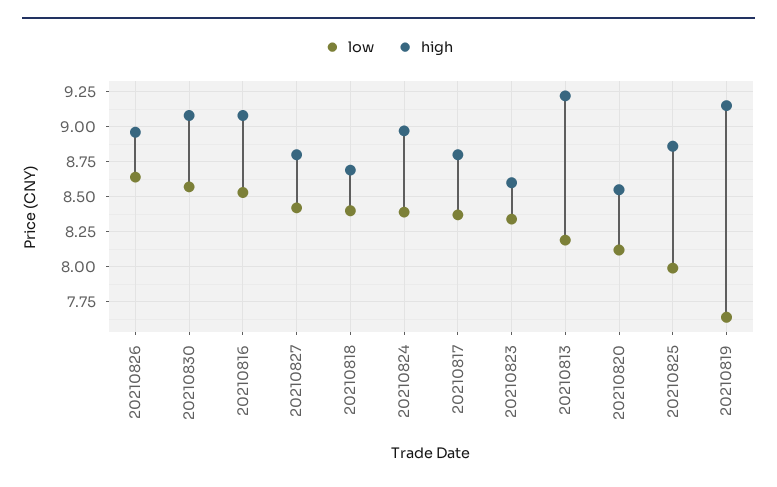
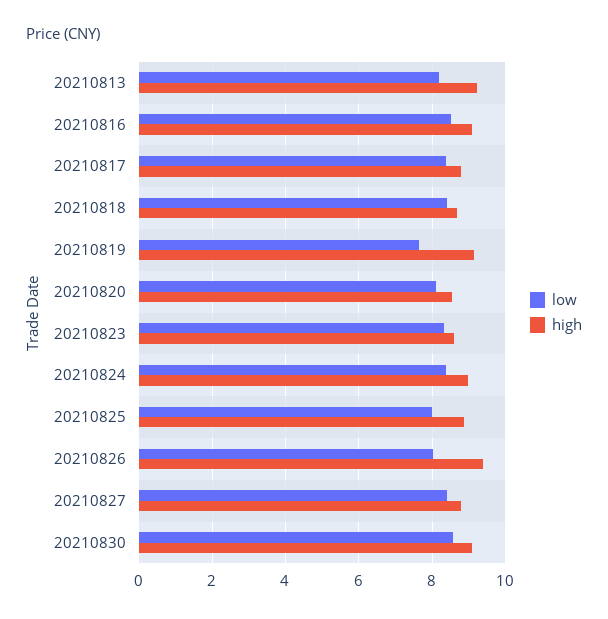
low, 20210826: 8.65 -> 8
high, 20210826: 8.95 -> 9.4

